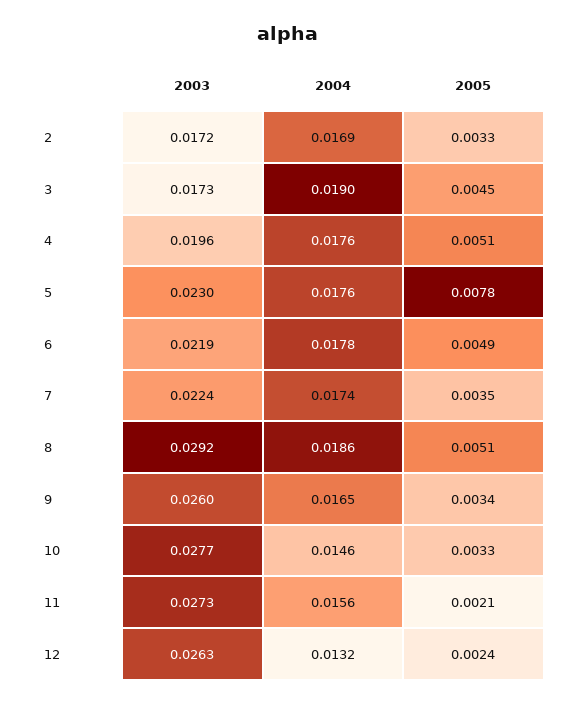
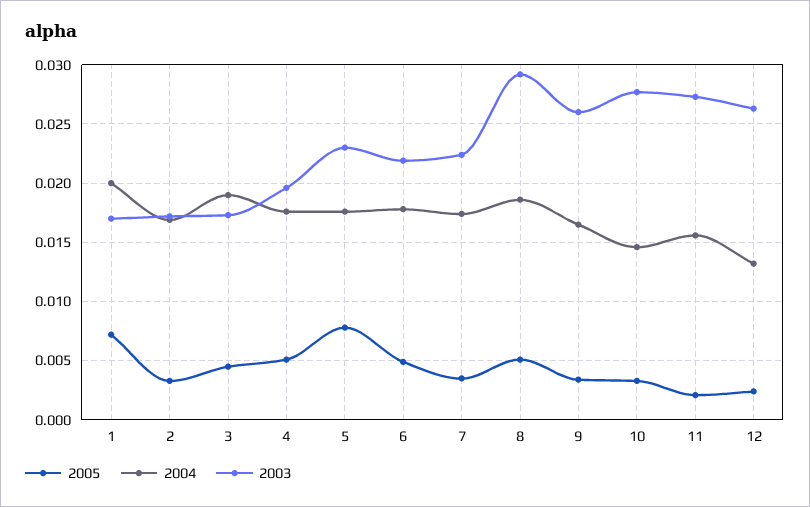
2005, 1: none -> 0.007
2004, 1: none -> 0.02
2003, 1: none -> 0.017

